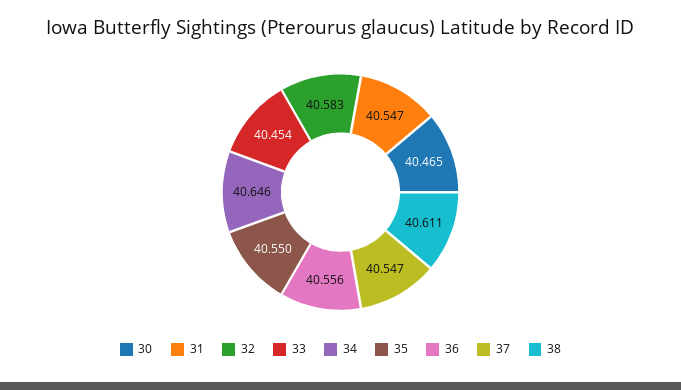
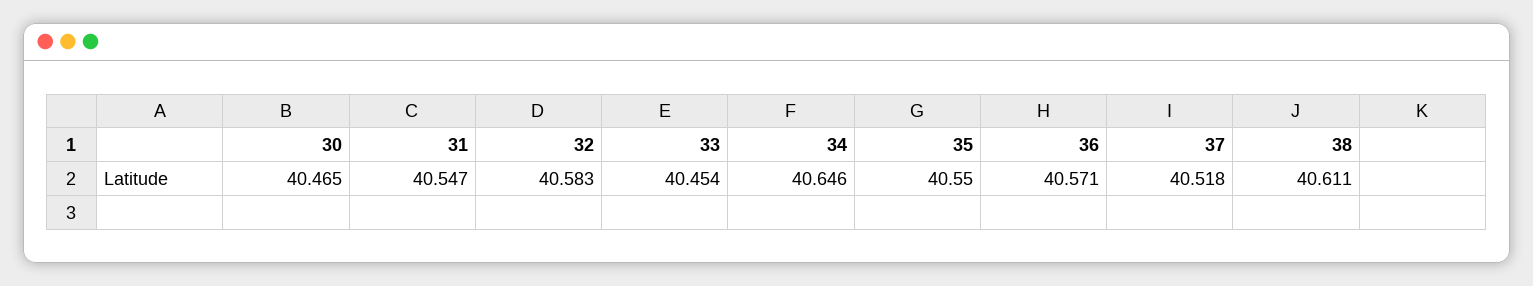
36: 40.556 -> 40.571
37: 40.547 -> 40.518

